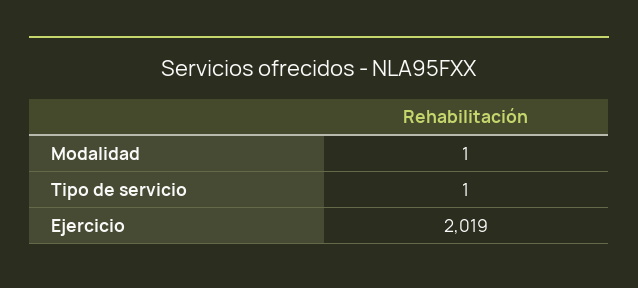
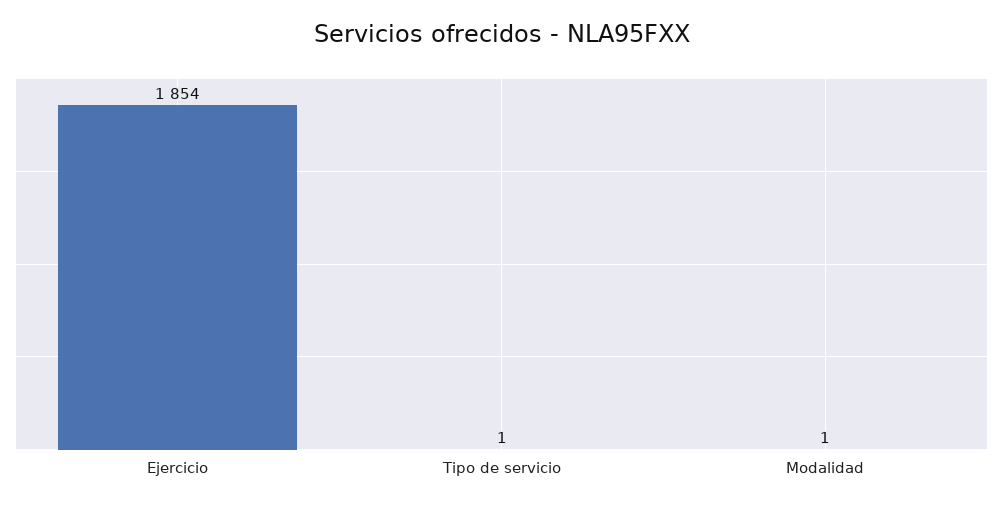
Ejercicio: 2019 -> 1854

